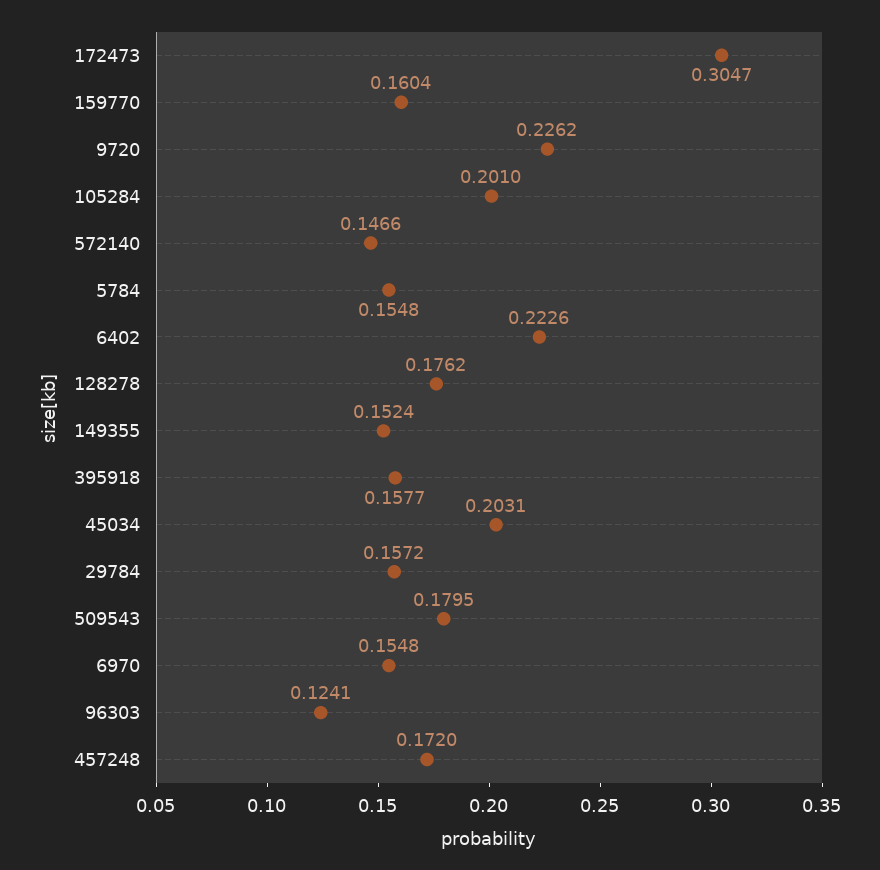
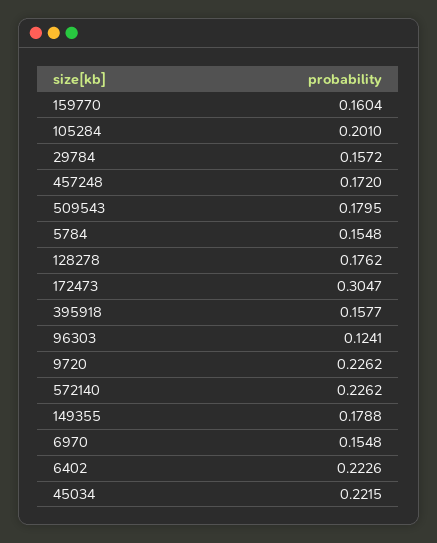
572140: 0.1466 -> 0.2262
149355: 0.1524 -> 0.1788
45034: 0.2031 -> 0.2215

